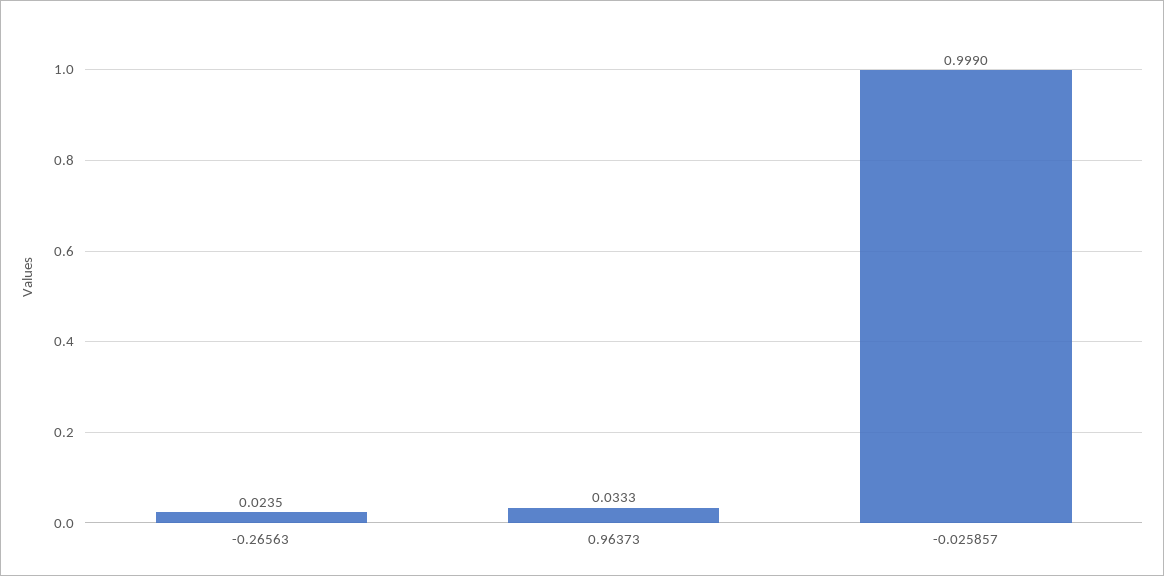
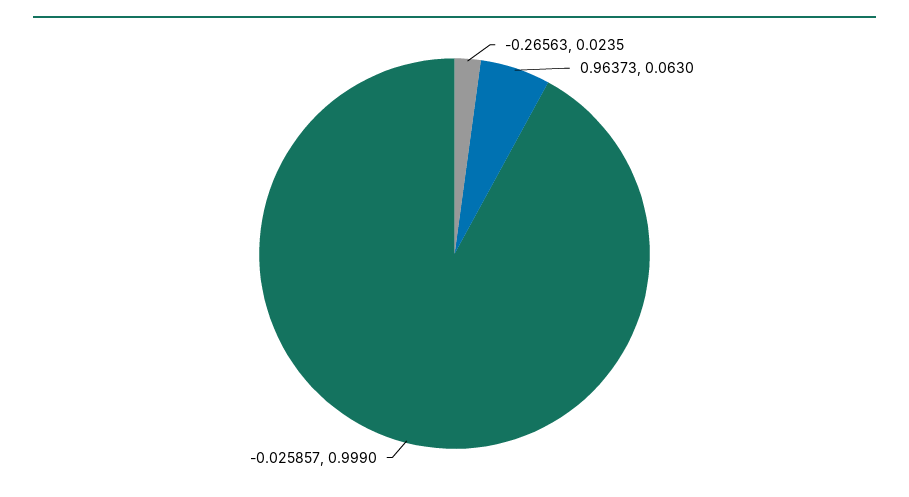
0.96373: 0.0333 -> 0.063

